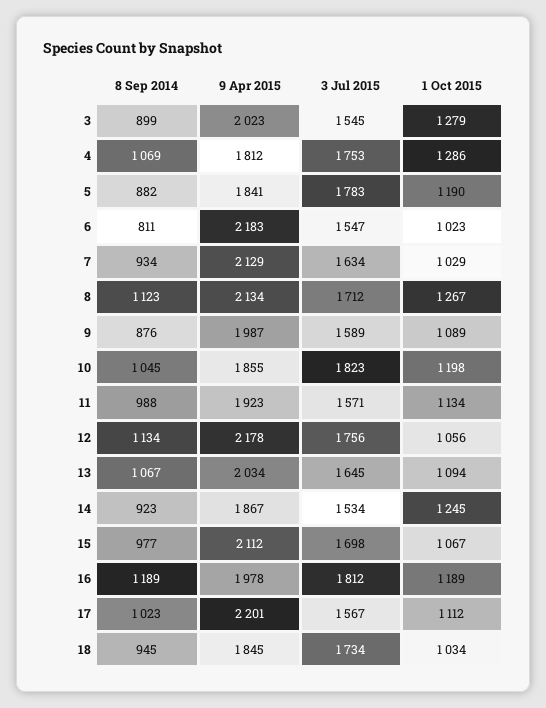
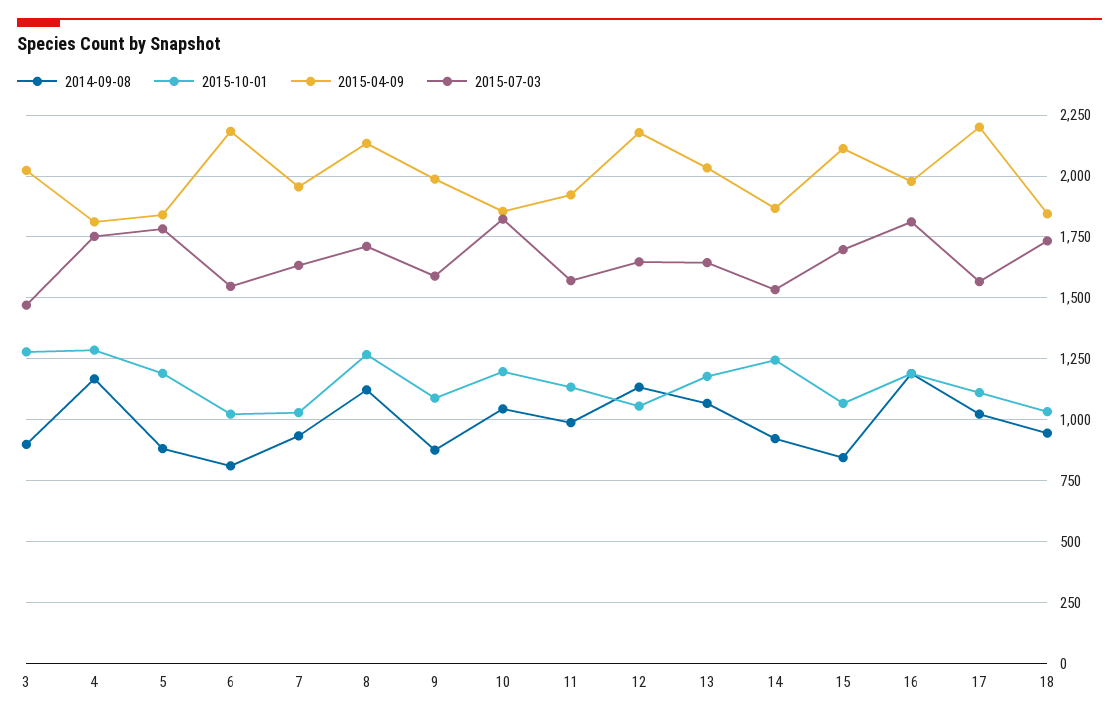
3 Jul 2015, 3: 1545 -> 1475
8 Sep 2014, 4: 1069 -> 1175
9 Apr 2015, 7: 2129 -> 1950
3 Jul 2015, 12: 1756 -> 1650
1 Oct 2015, 13: 1094 -> 1175
8 Sep 2014, 15: 977 -> 850

